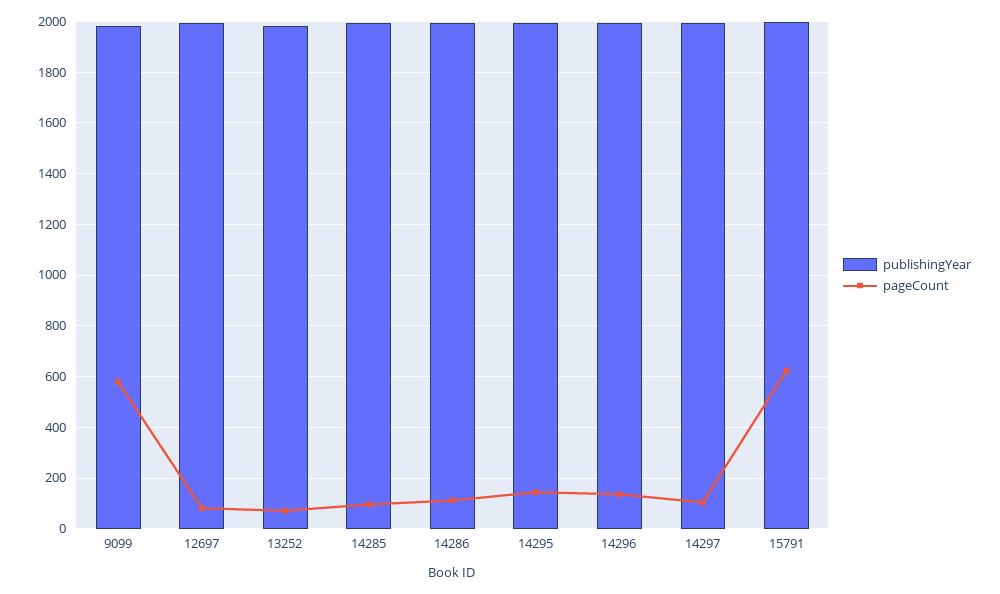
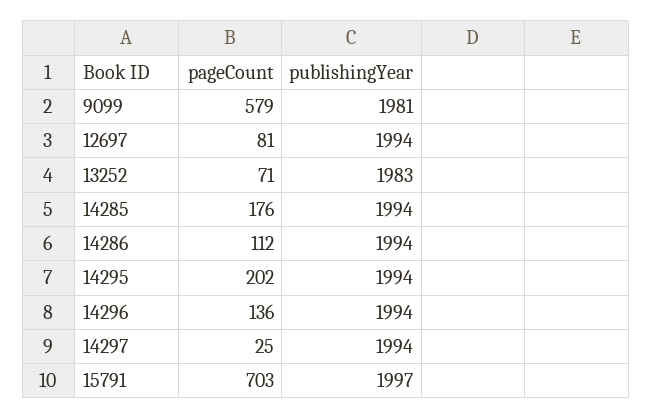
pageCount, 14285: 100 -> 176
pageCount, 14295: 150 -> 202
pageCount, 14297: 100 -> 25
pageCount, 15791: 625 -> 703

